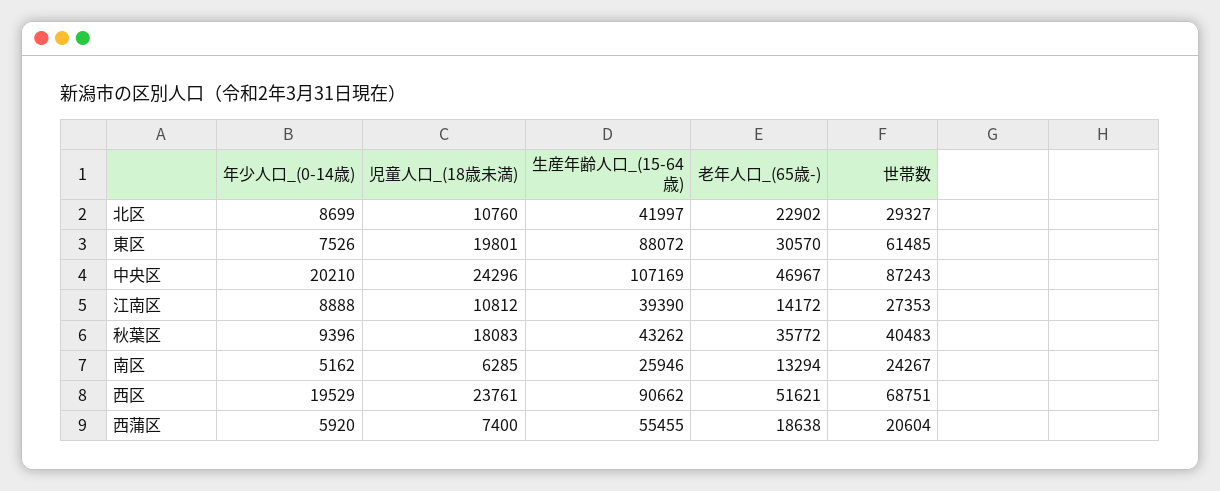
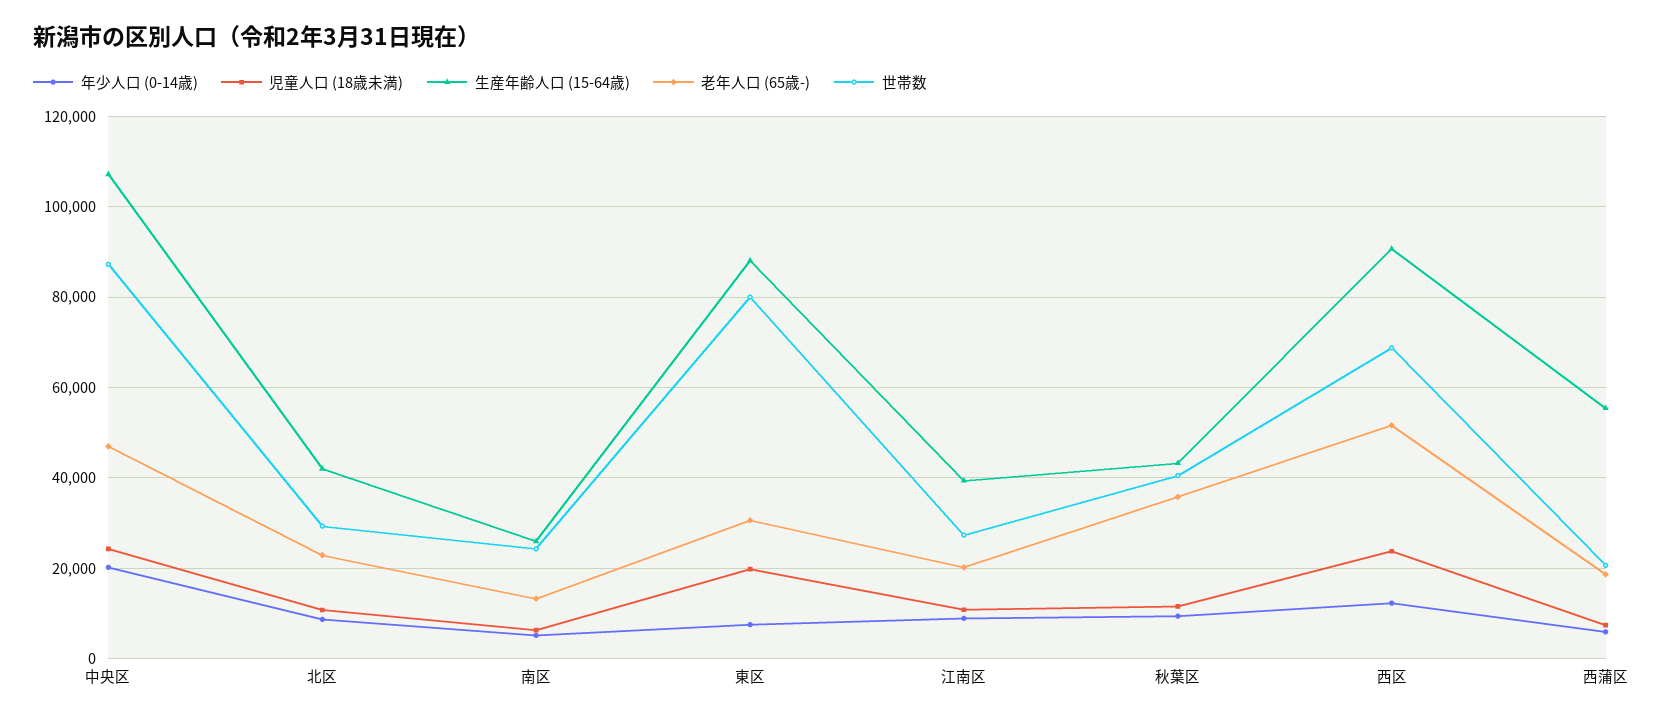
世帯数, 東区: 61485 -> 80000
老年人口_(65歳-), 江南区: 14172 -> 20000
児童人口_(18歳未満), 秋葉区: 18083 -> 12000
年少人口_(0-14歳), 西区: 19529 -> 12000

